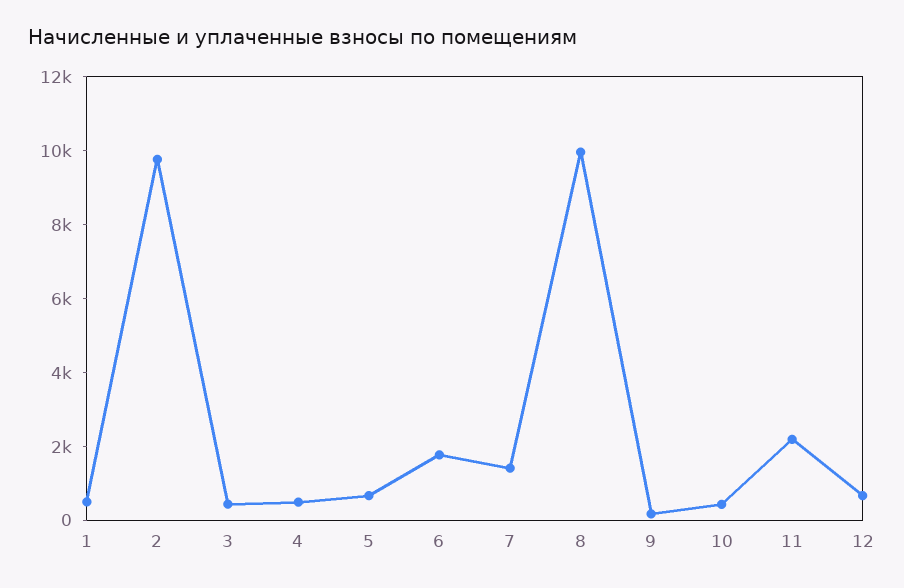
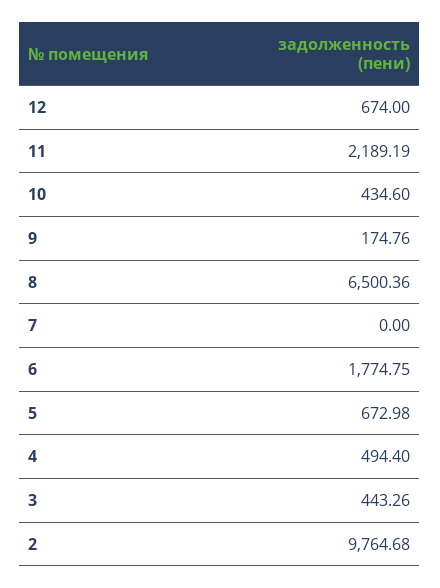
1: 500 -> none
7: 1500 -> 0
8: 10000 -> 6500.36

